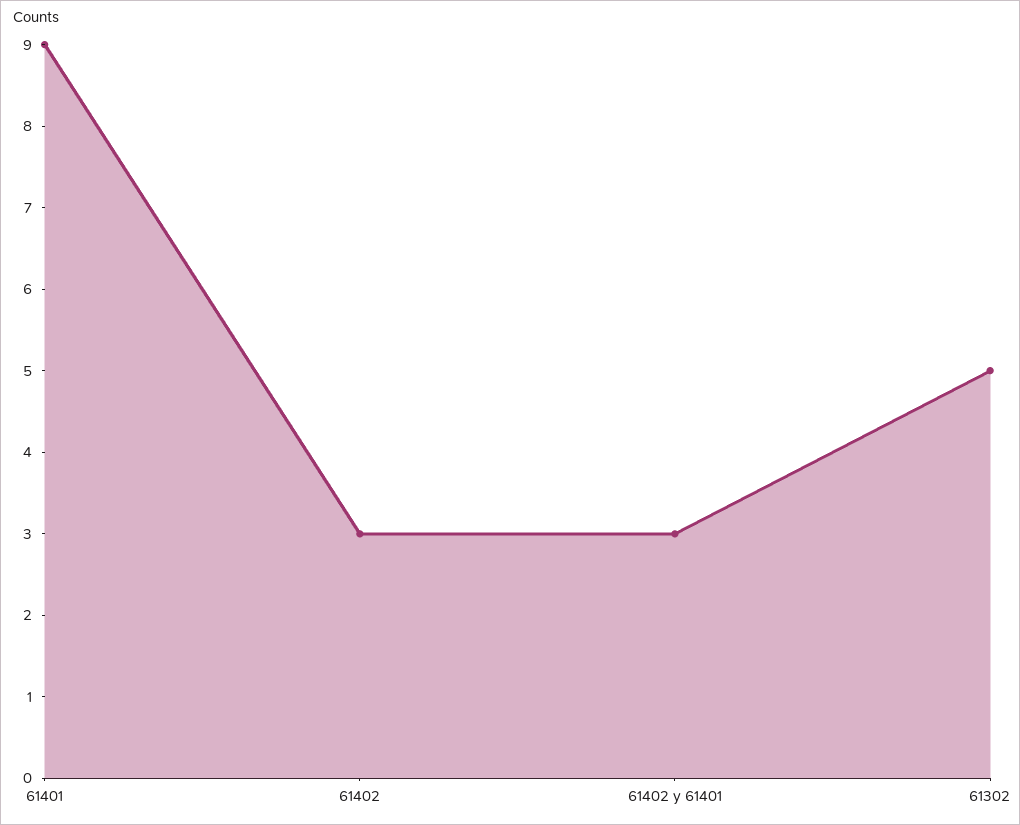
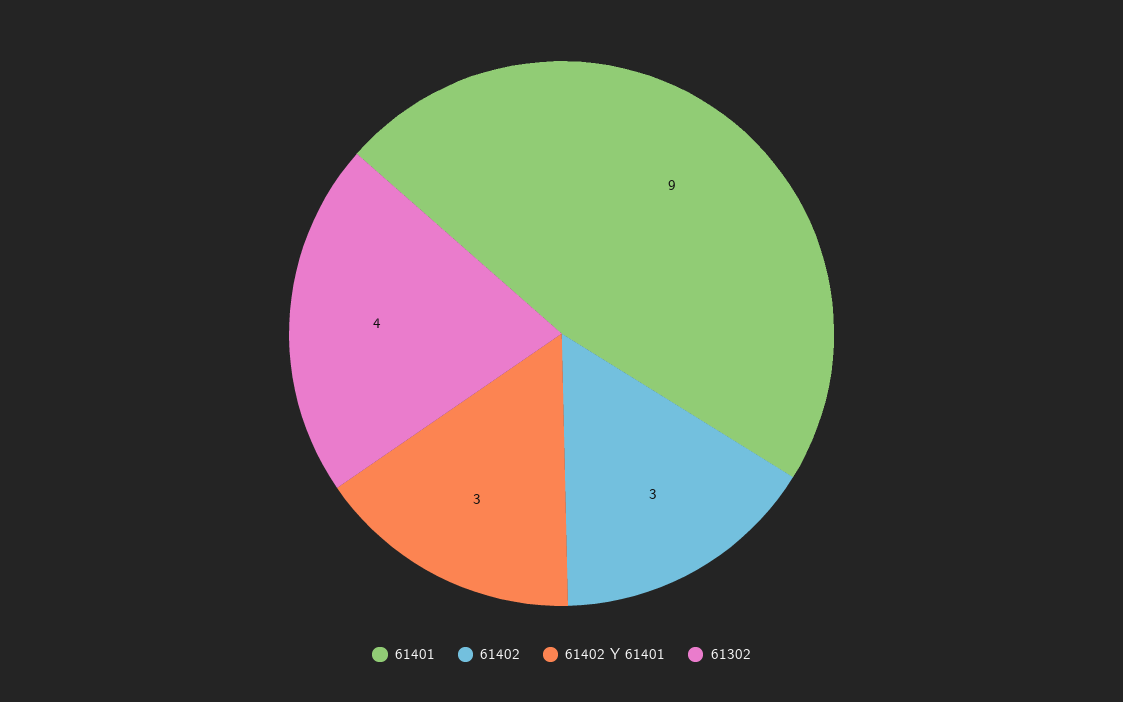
61302: 5 -> 4

